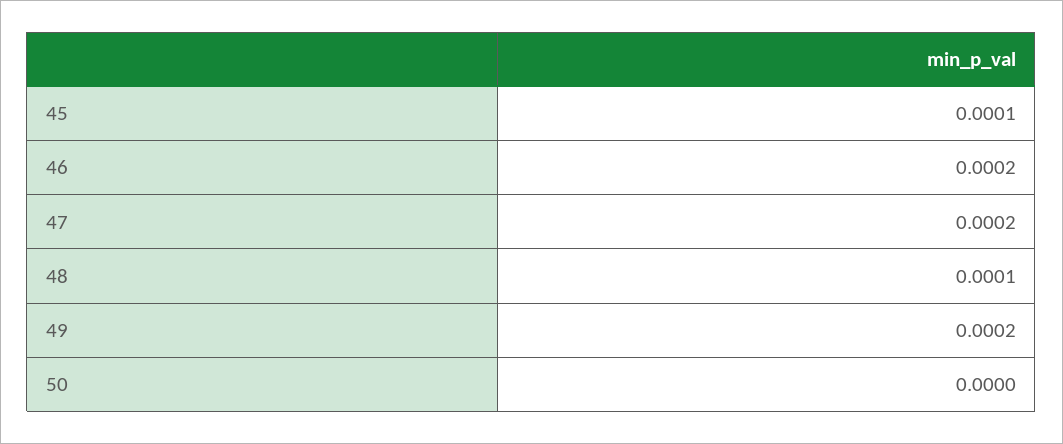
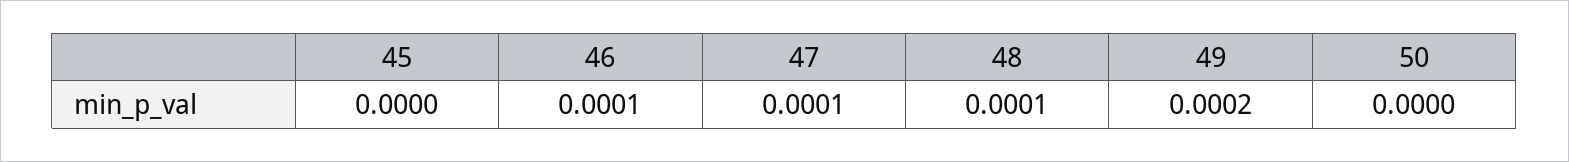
45: 0.0001 -> 0
46: 0.0002 -> 0.0001
47: 0.0002 -> 0.0001

